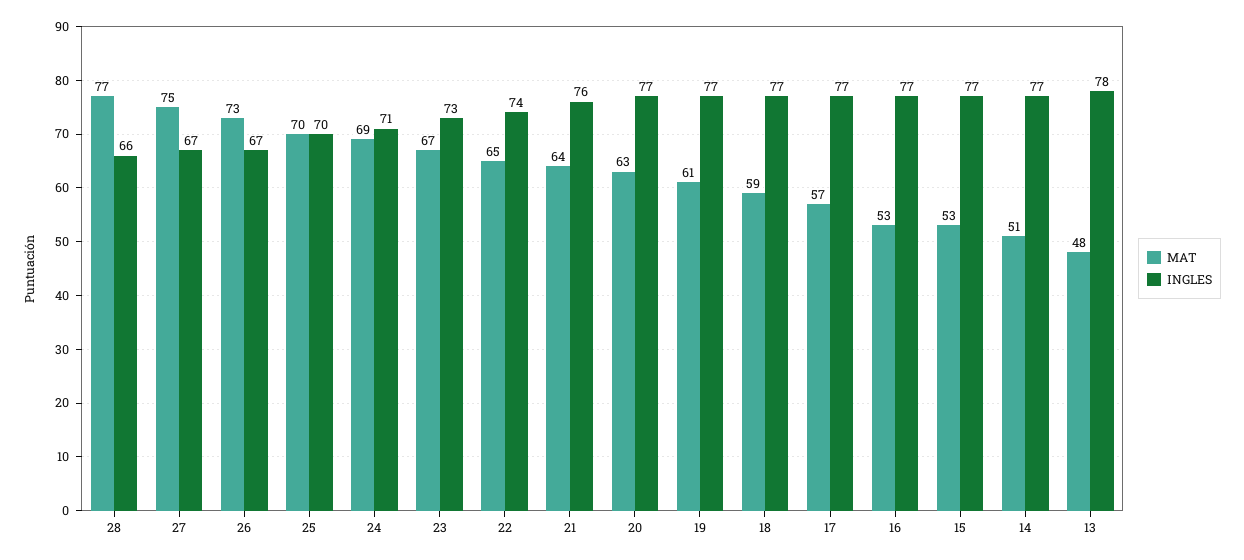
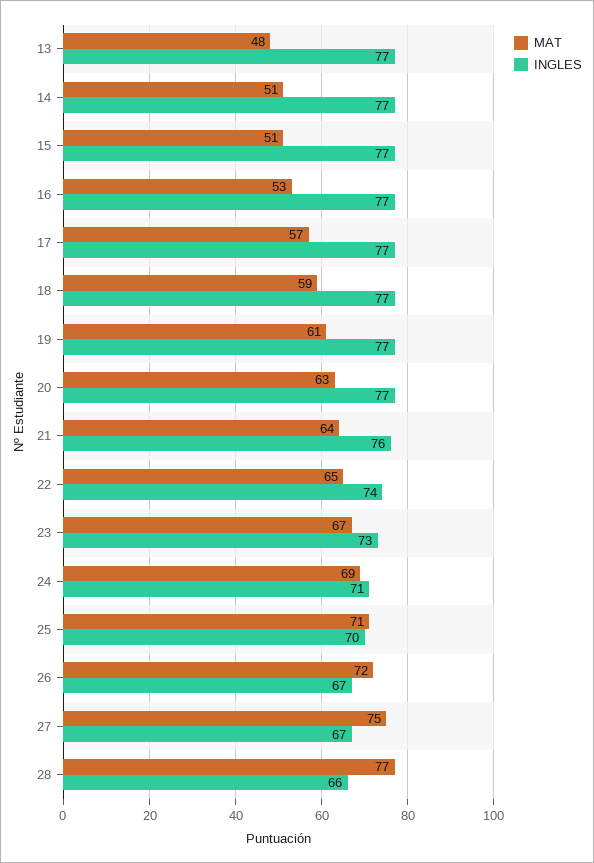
MAT, 26: 73 -> 72
MAT, 25: 70 -> 71
MAT, 15: 53 -> 51
INGLES, 13: 78 -> 77

